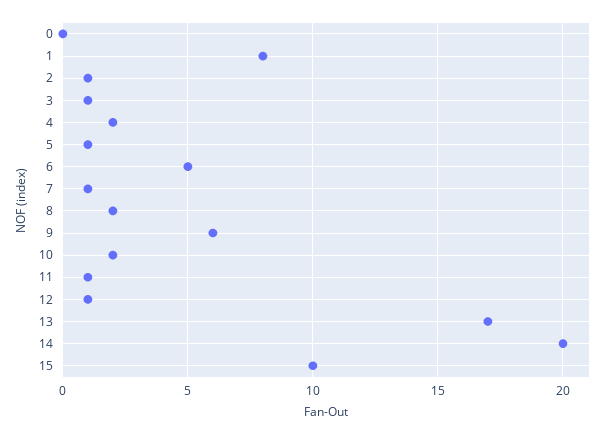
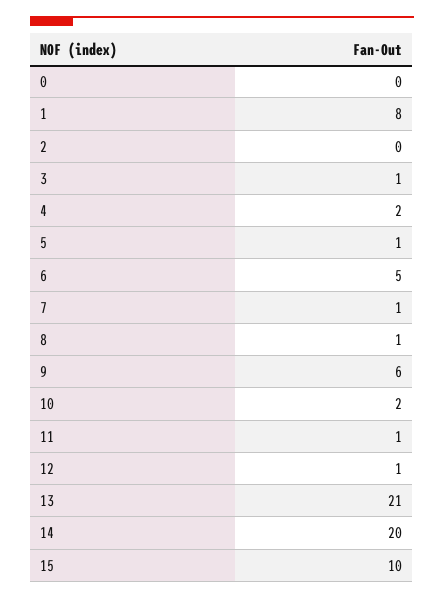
2: 1 -> 0
8: 2 -> 1
13: 17 -> 21

